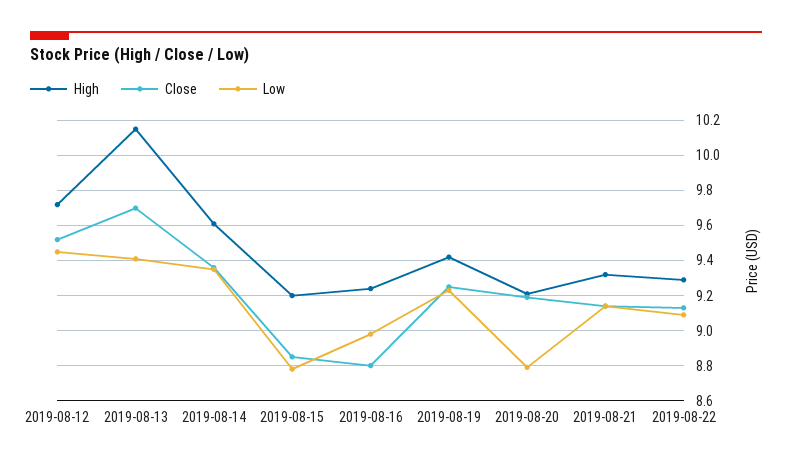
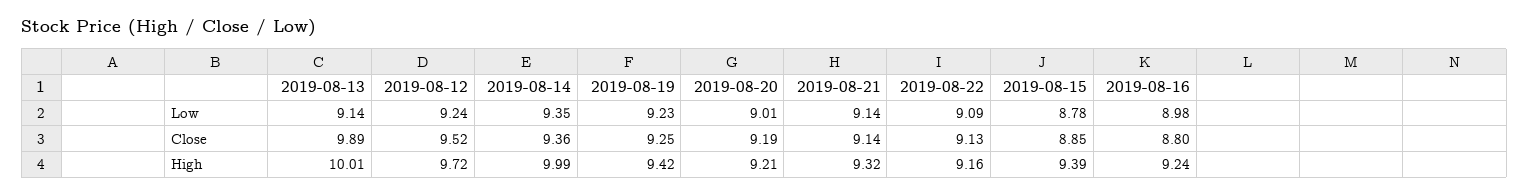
Low, 2019-08-12: 9.45 -> 9.24
High, 2019-08-13: 10.15 -> 10.01
Close, 2019-08-13: 9.7 -> 9.89
Low, 2019-08-13: 9.4 -> 9.14
High, 2019-08-14: 9.6 -> 9.99
High, 2019-08-15: 9.2 -> 9.39
Low, 2019-08-20: 8.8 -> 9.01
High, 2019-08-22: 9.3 -> 9.16

